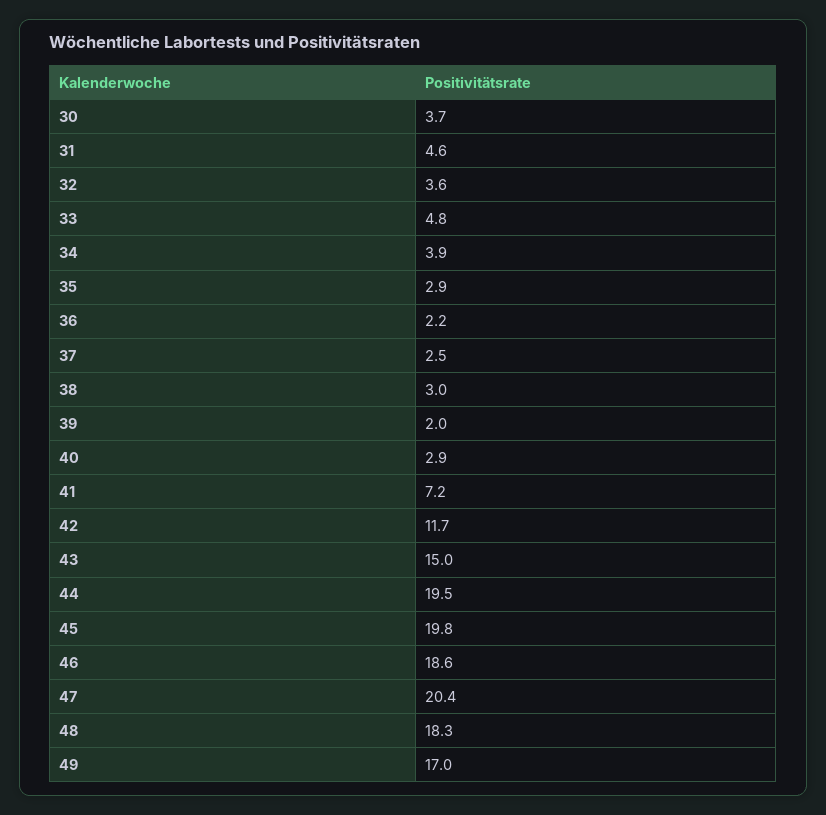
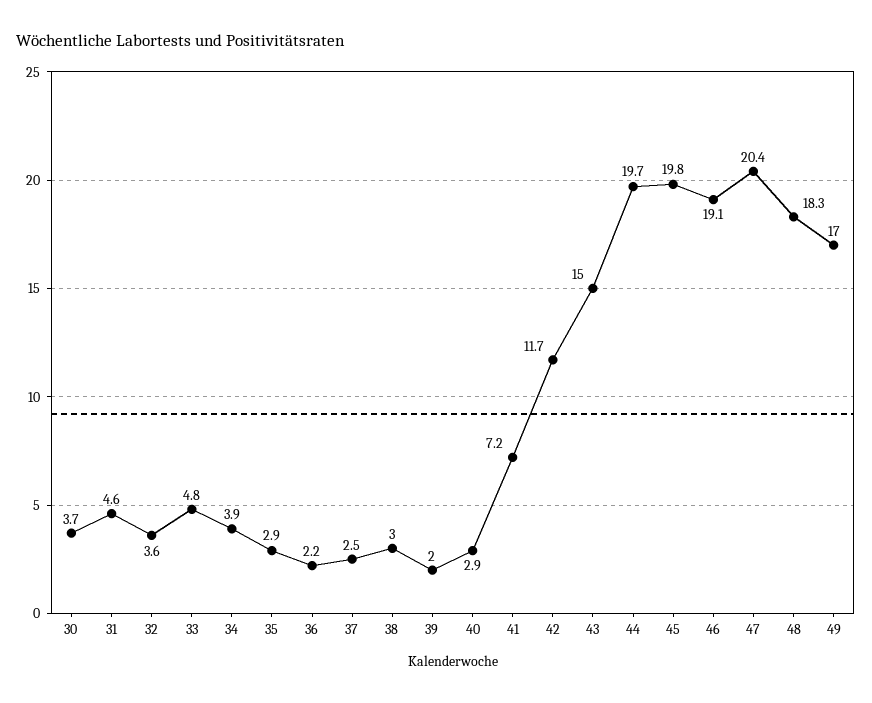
44: 19.5 -> 19.7
46: 18.6 -> 19.1

